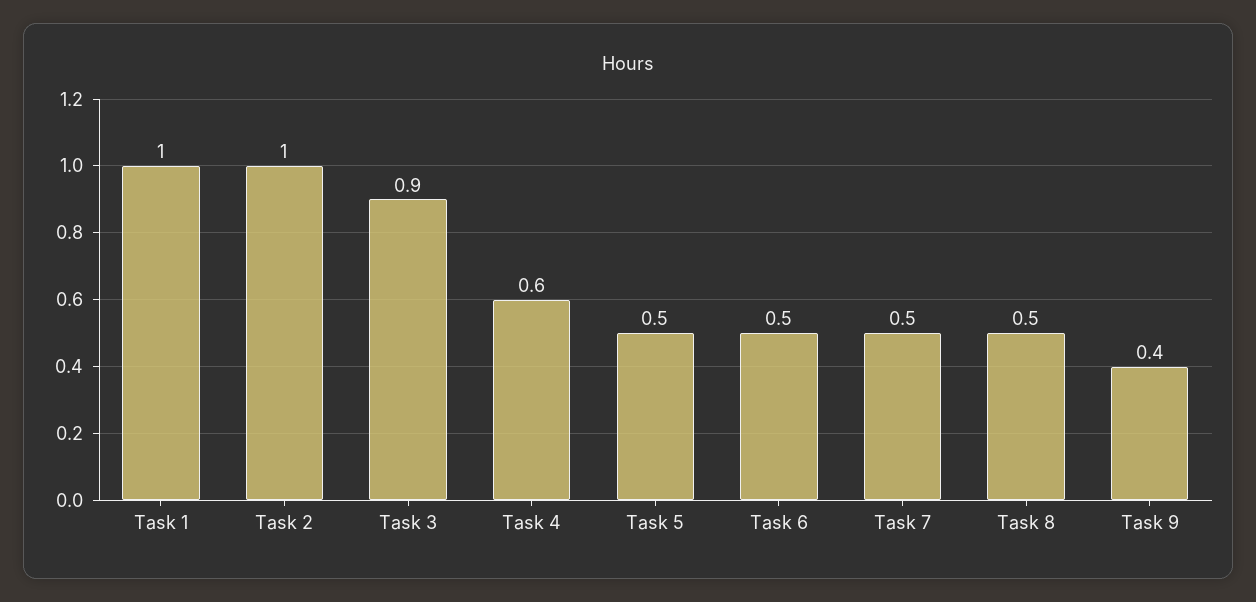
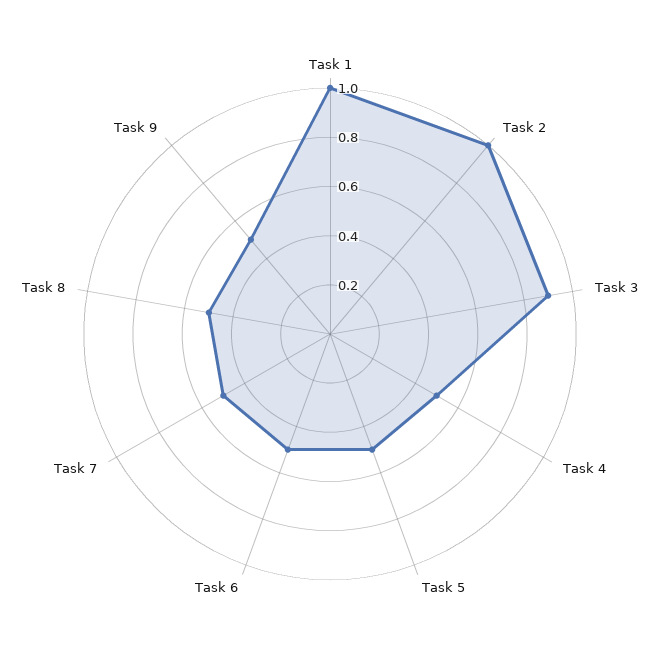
Task 4: 0.6 -> 0.5
Task 9: 0.4 -> 0.5

